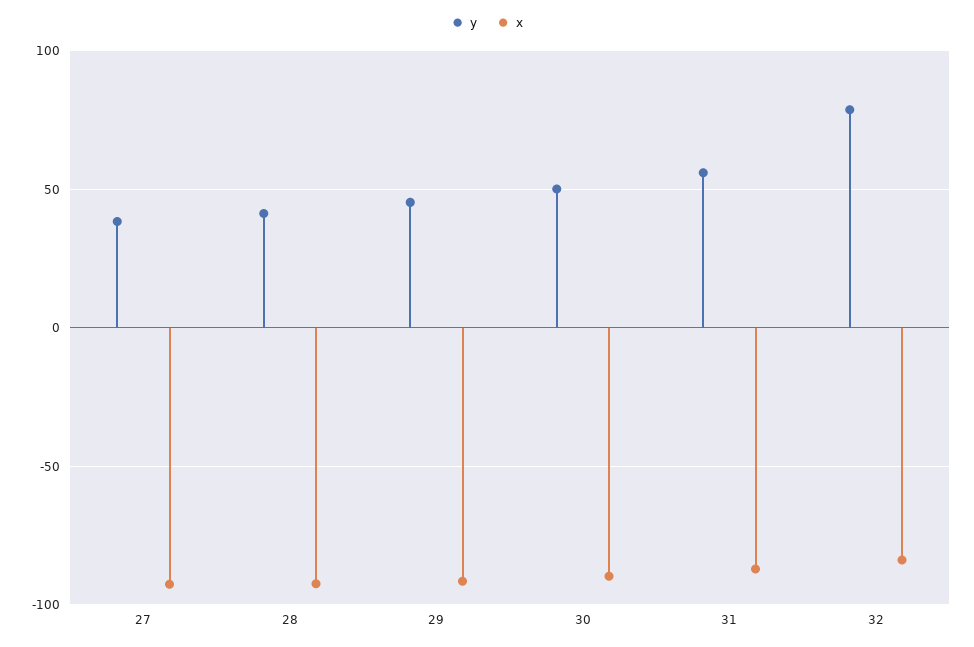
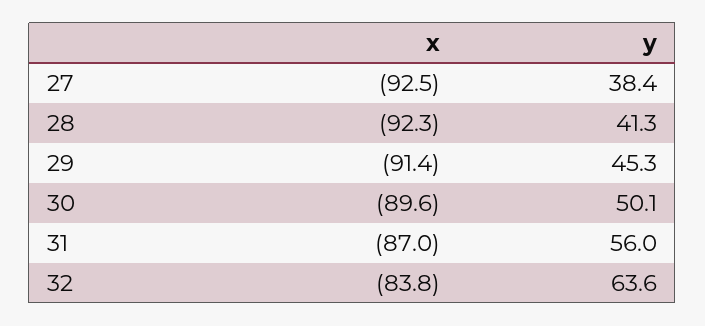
y, 32: 80 -> 63.6

